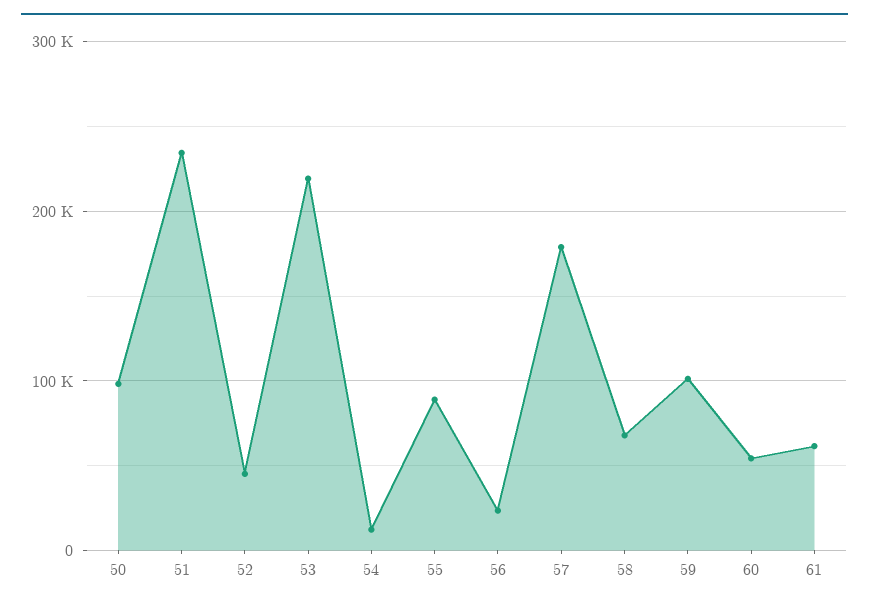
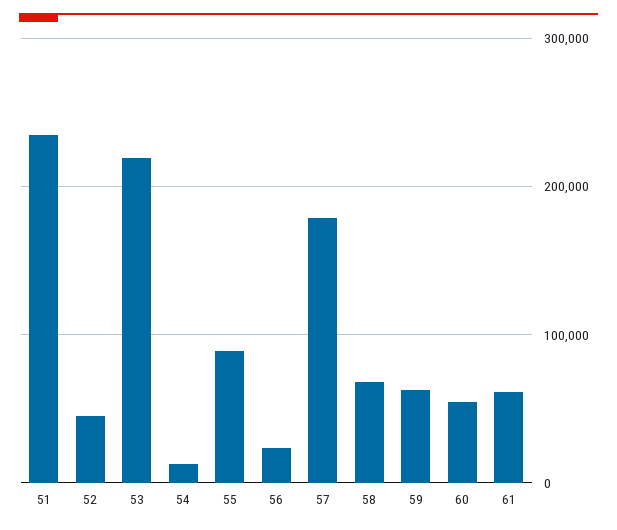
50: 100000 -> none
59: 100000 -> 60000

